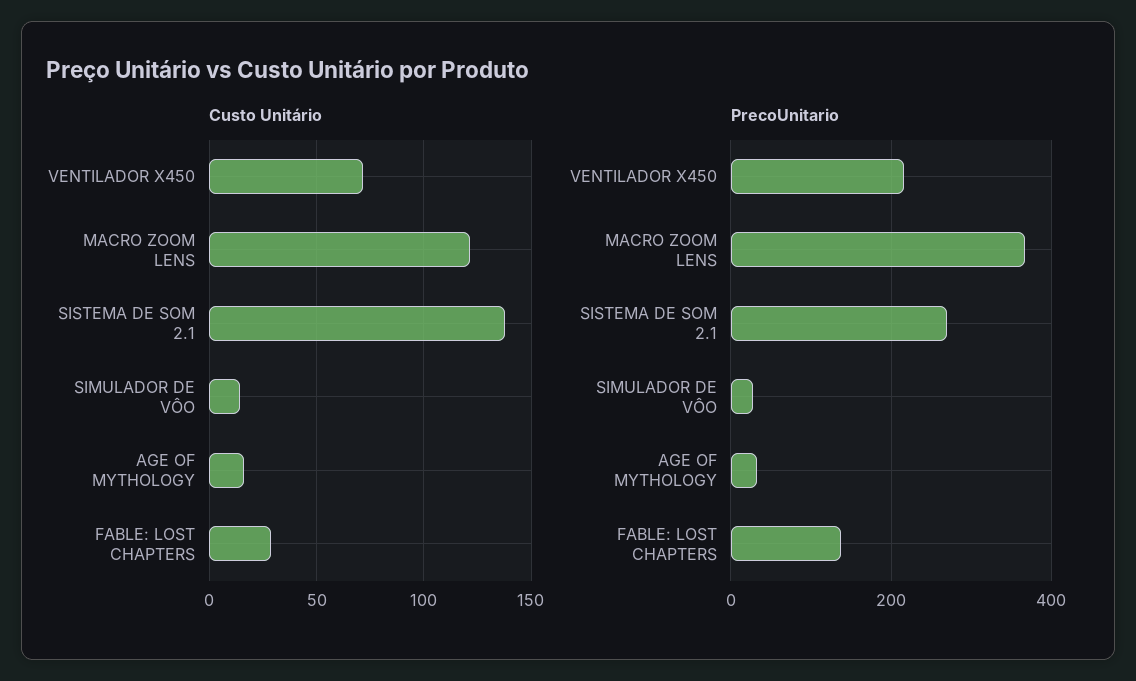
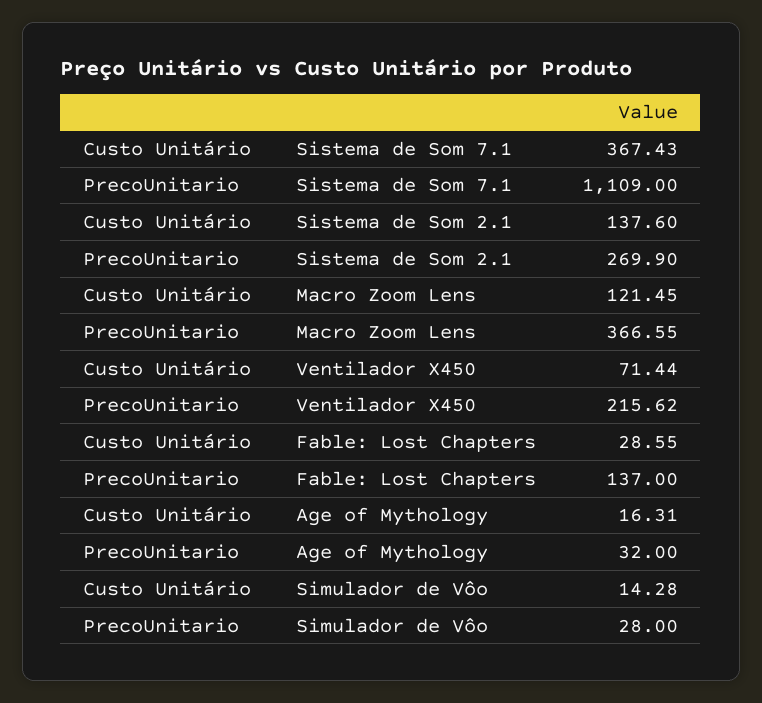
Custo Unitário, Sistema de Som 7.1: none -> 367.43
PrecoUnitario, Sistema de Som 7.1: none -> 1109

